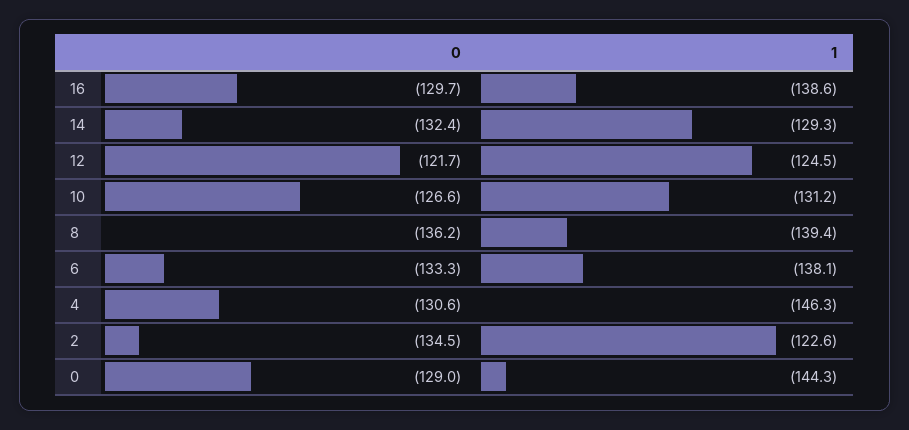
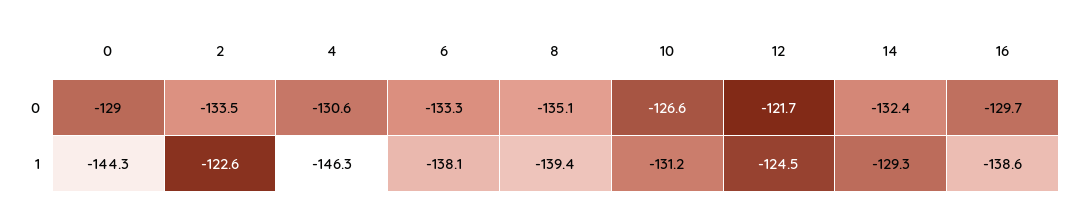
0, 8: -136.2 -> -135.1
0, 2: -134.5 -> -133.5

